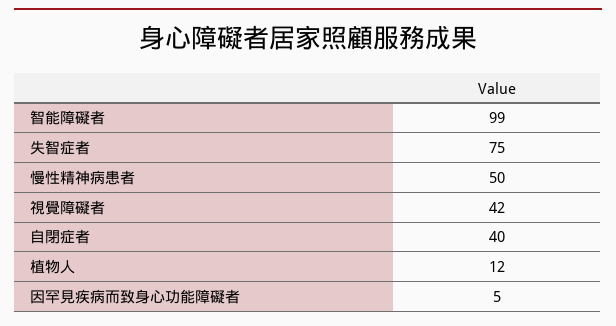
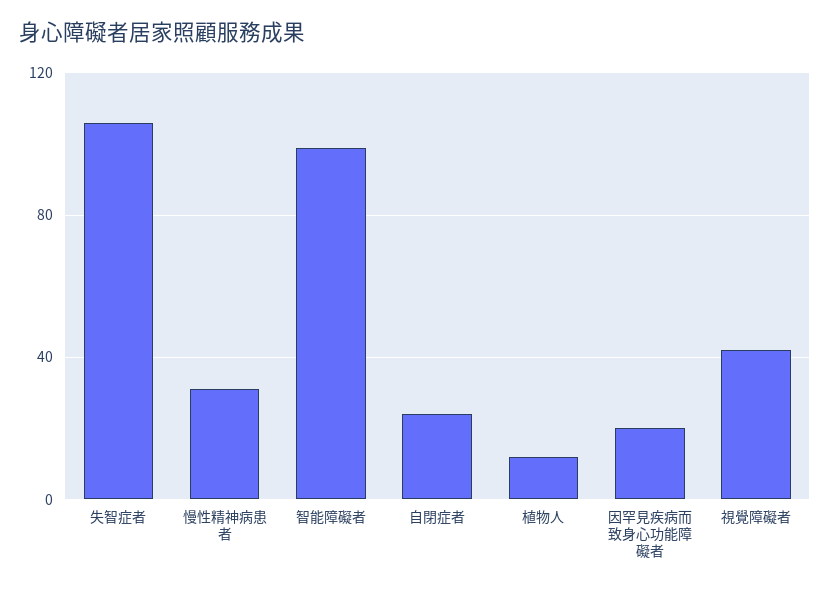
失智症者: 75 -> 105
慢性精神病患者: 50 -> 30
自閉症者: 40 -> 25
因罕見疾病而致身心功能障礙者: 5 -> 20

